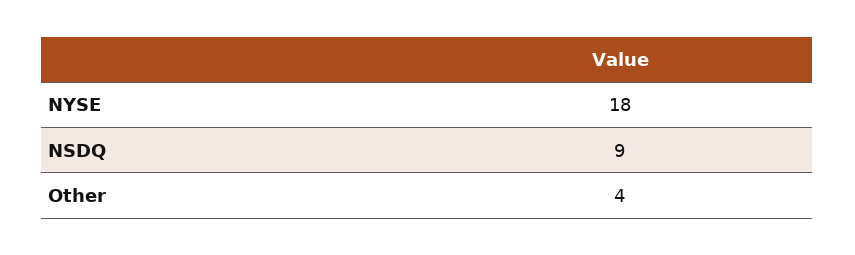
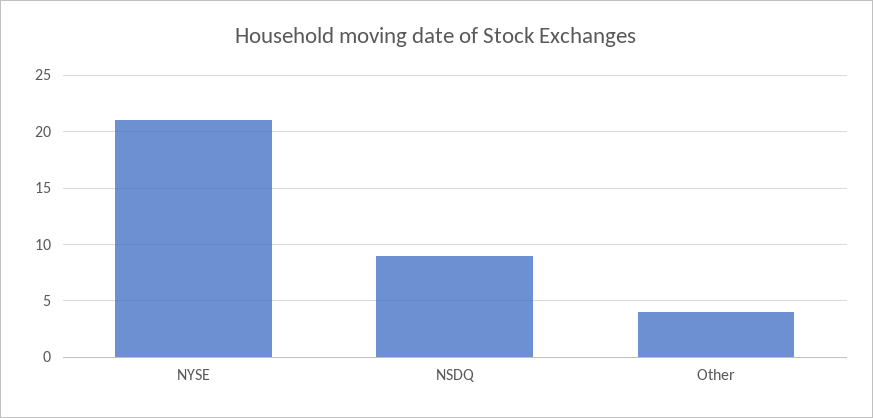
NYSE: 18 -> 21

